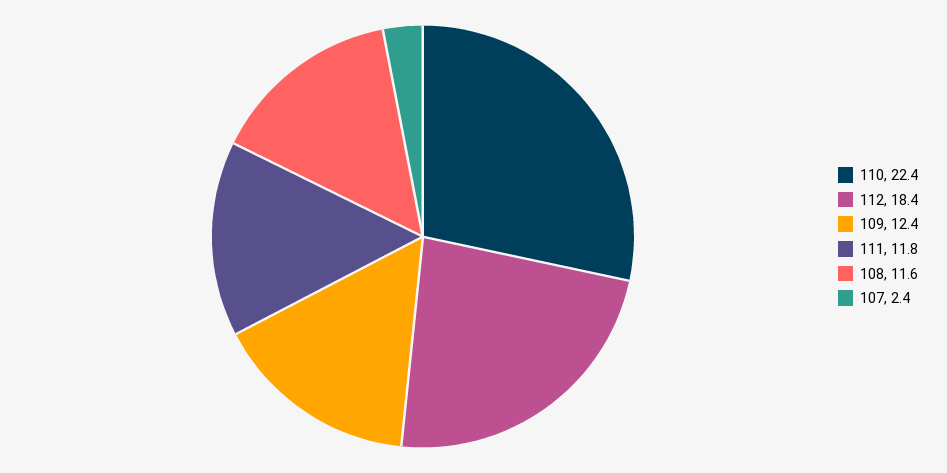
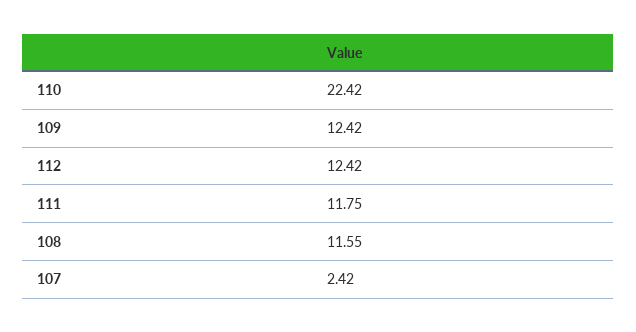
112: 18.4 -> 12.42

